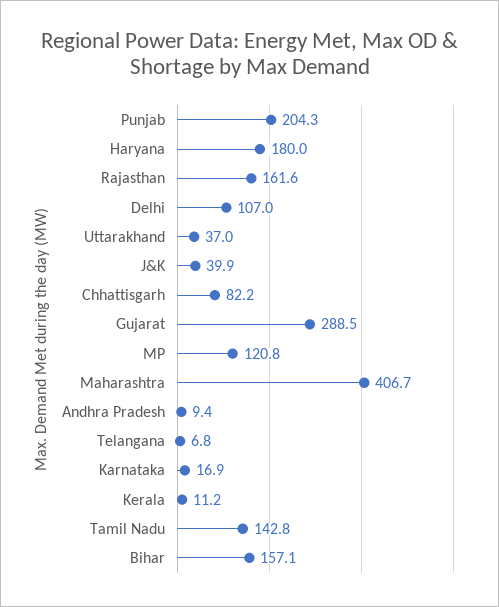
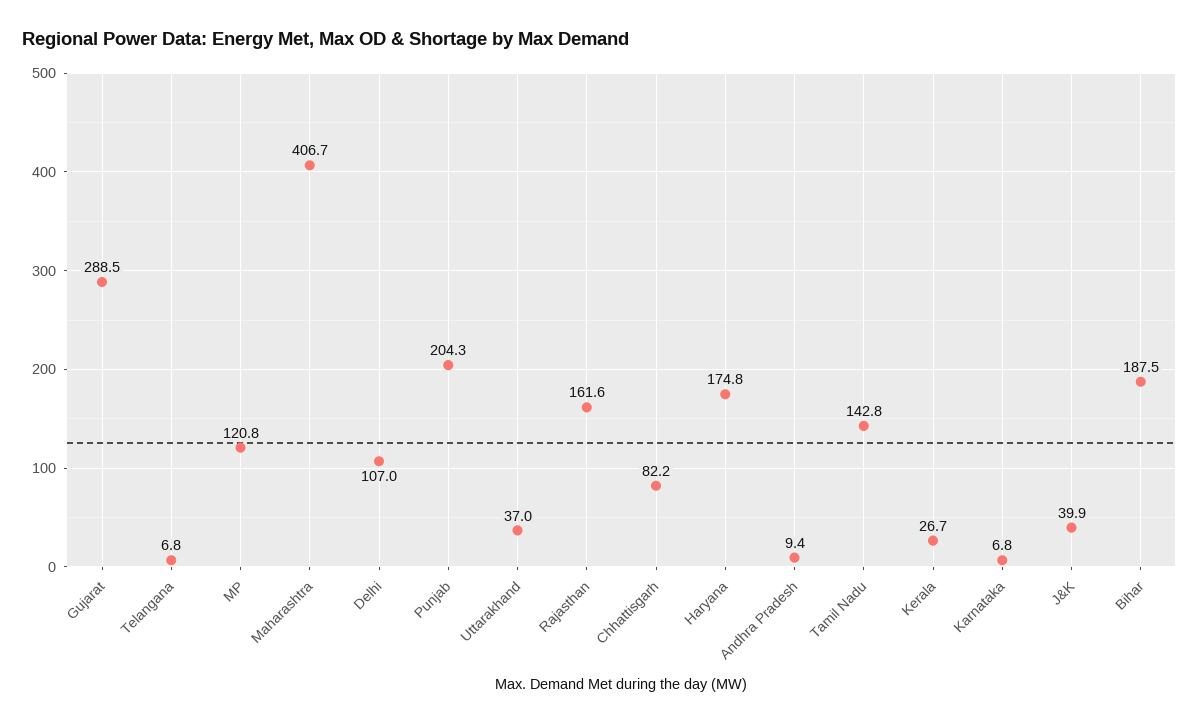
Haryana: 180 -> 174.8
Karnataka: 16.9 -> 6.8
Kerala: 11.2 -> 26.7
Bihar: 157.1 -> 187.5

